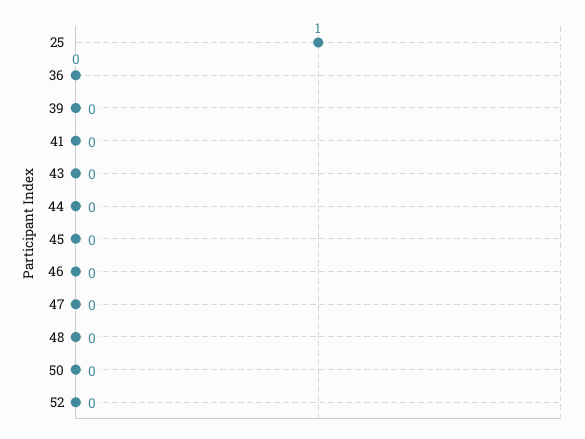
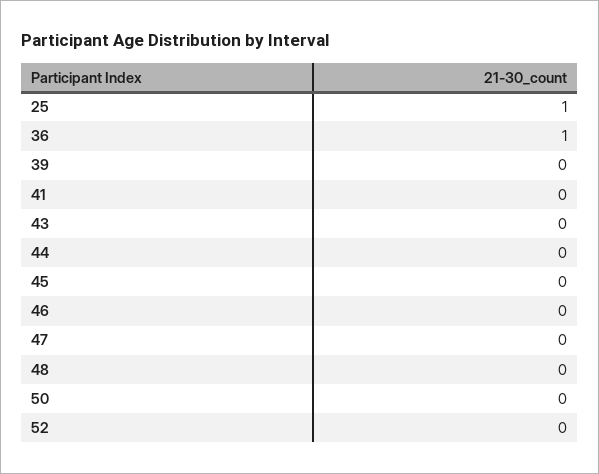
36: 0 -> 1

